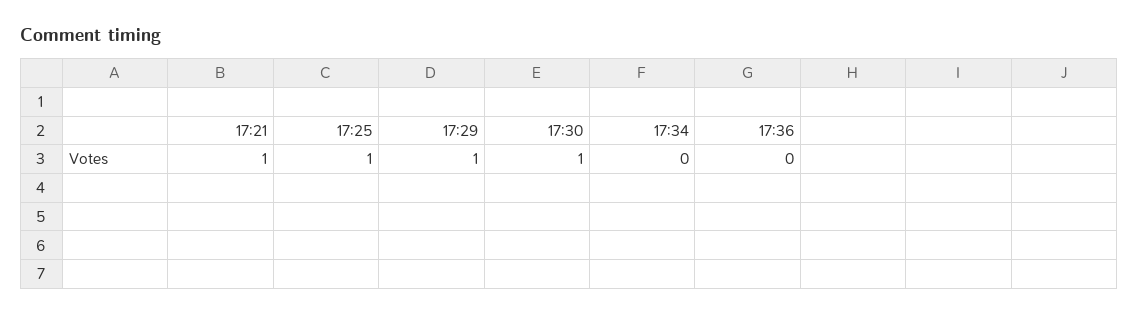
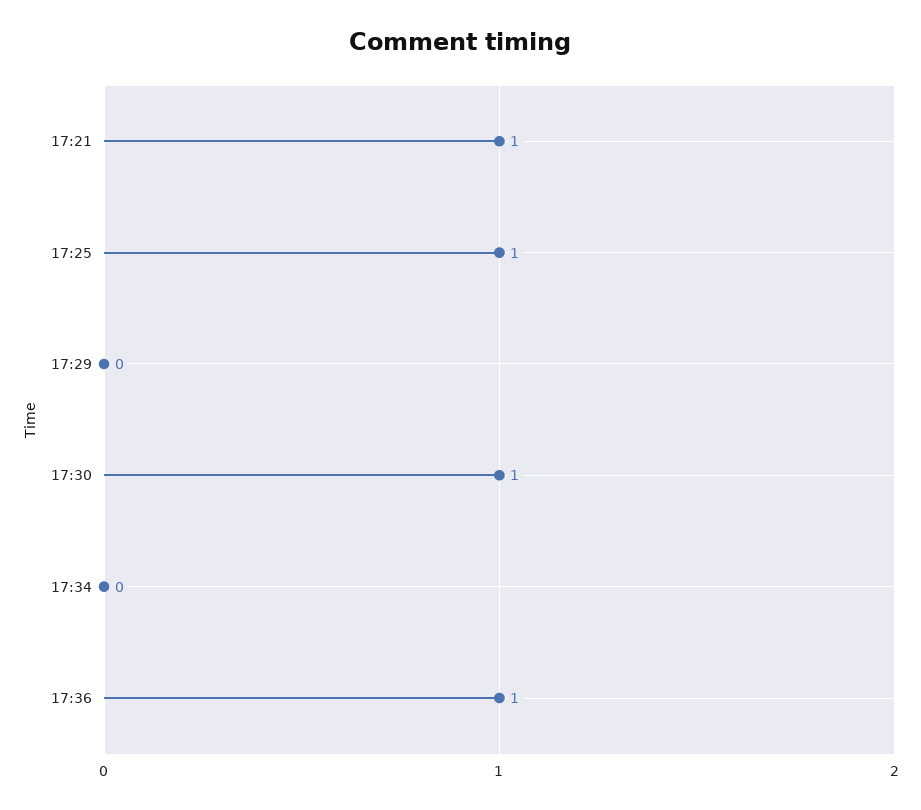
17:29: 1 -> 0
17:36: 0 -> 1

